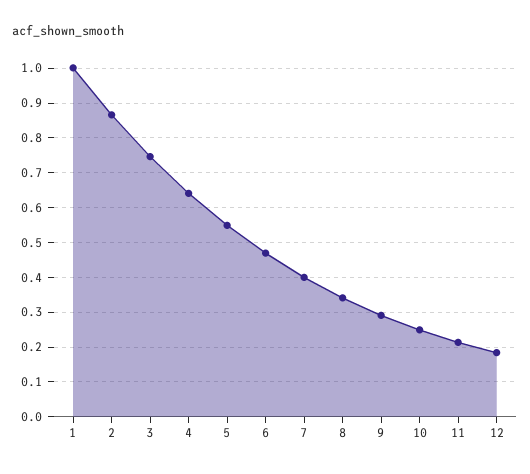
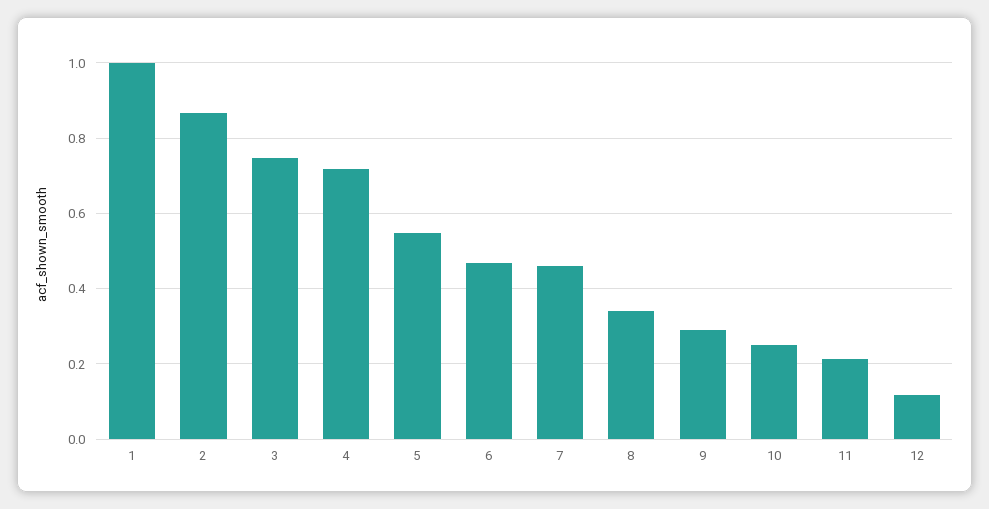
4: 0.64 -> 0.72
7: 0.4 -> 0.46
12: 0.18 -> 0.12

